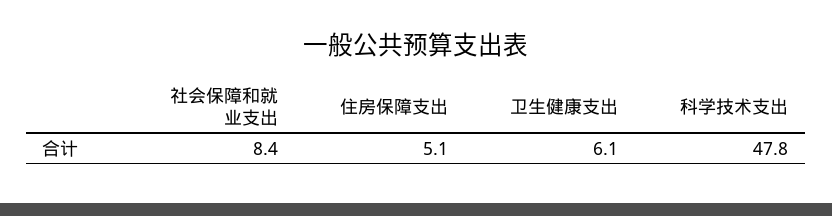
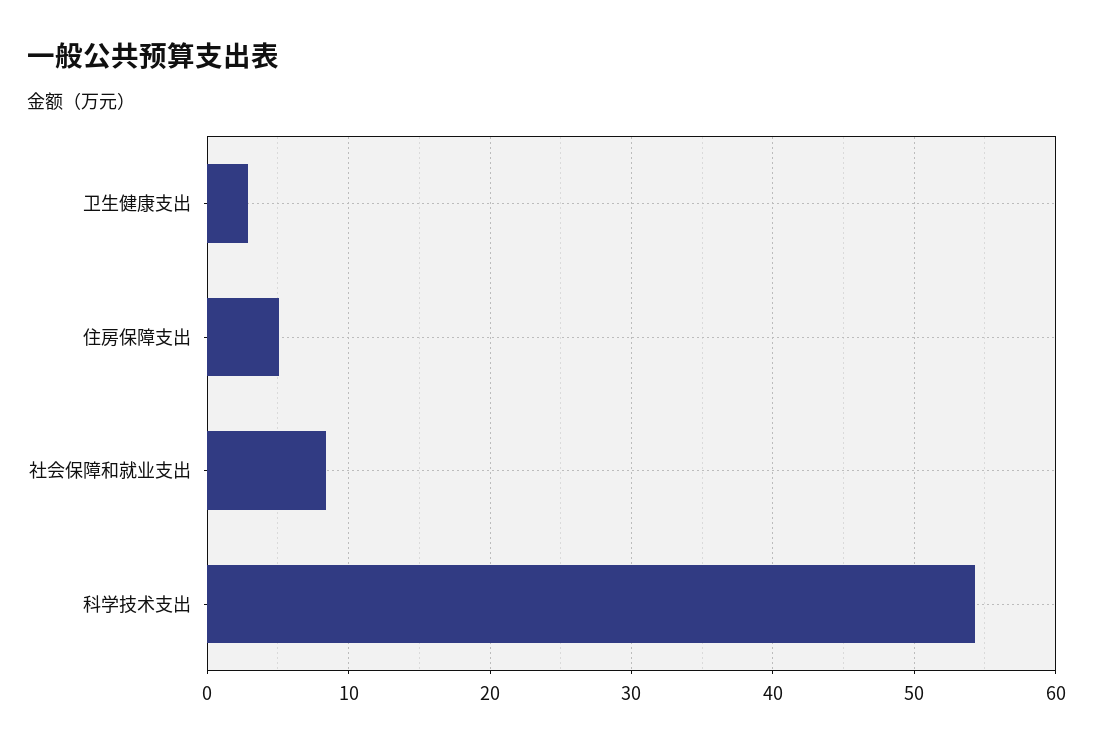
卫生健康支出: 6.1 -> 3
科学技术支出: 47.8 -> 54

